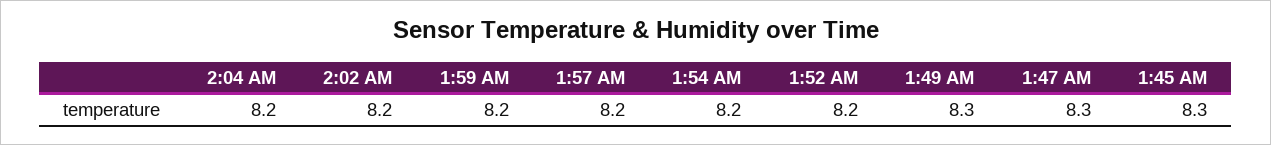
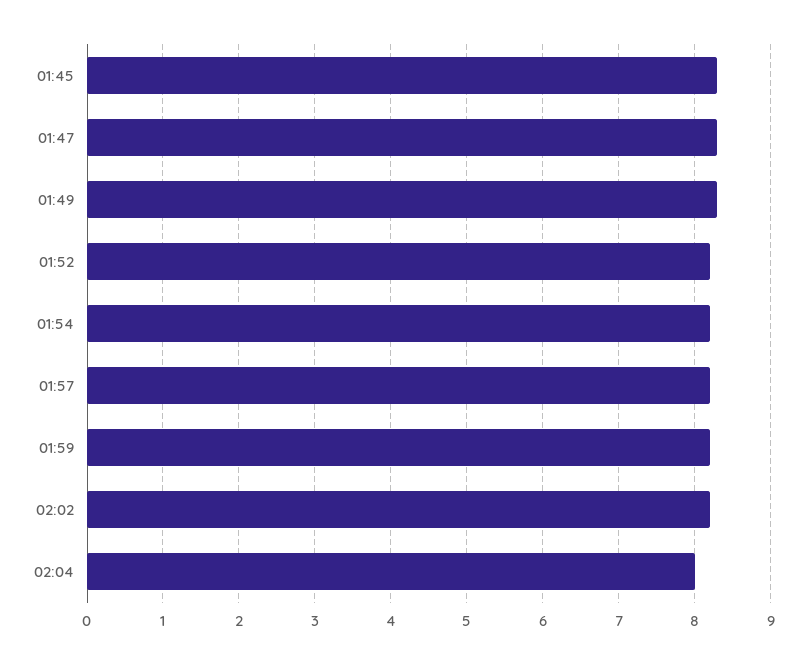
2:04 AM: 8.2 -> 8

